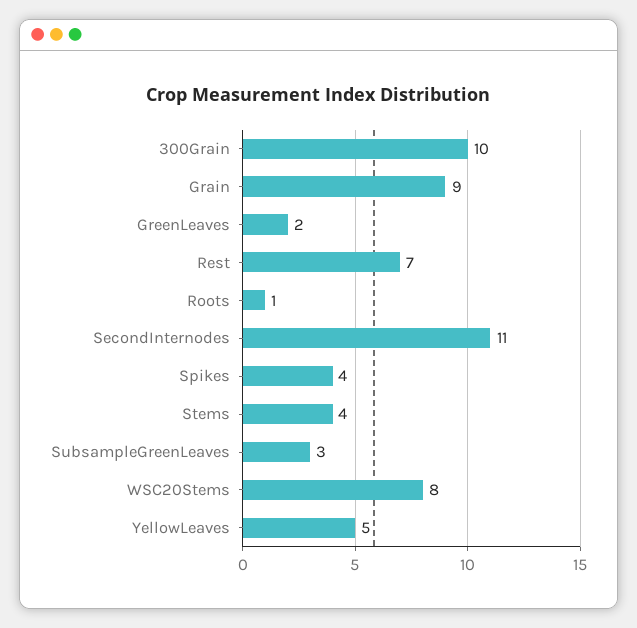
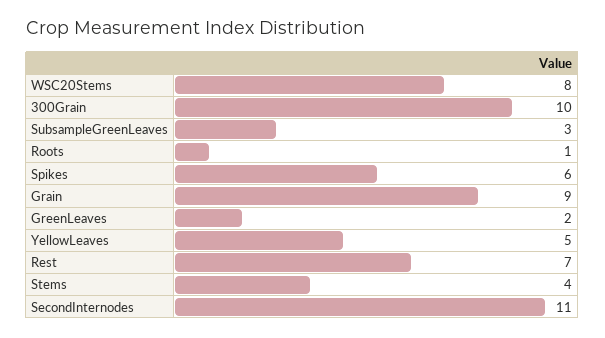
Spikes: 4 -> 6

